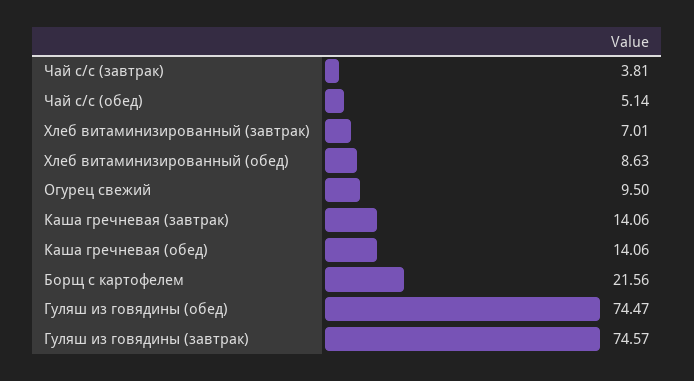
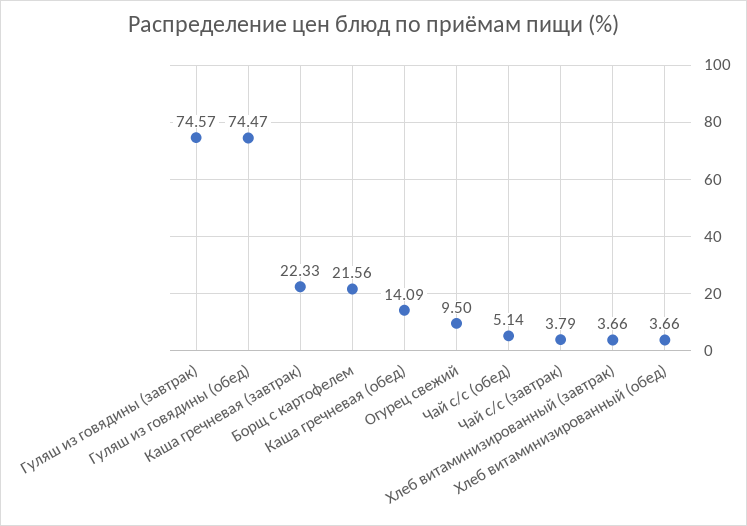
Чай с/с (завтрак): 3.81 -> 3.79
Хлеб витаминизированный (завтрак): 7.01 -> 3.66
Хлеб витаминизированный (обед): 8.63 -> 3.66
Каша гречневая (завтрак): 14.06 -> 22.33
Каша гречневая (обед): 14.06 -> 14.09

